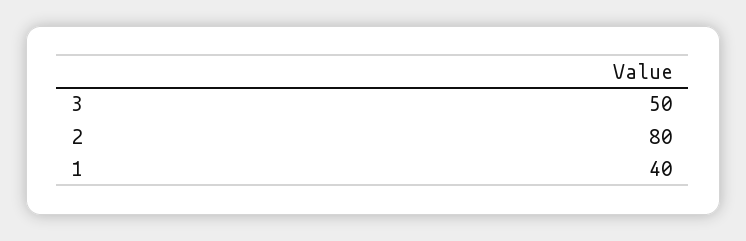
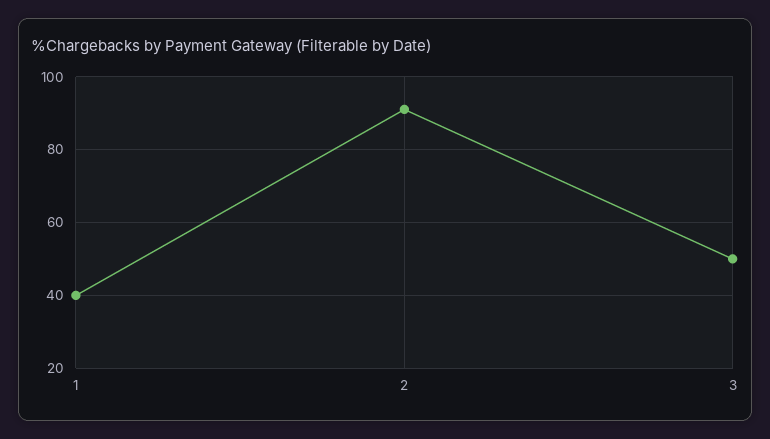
2: 80 -> 90

